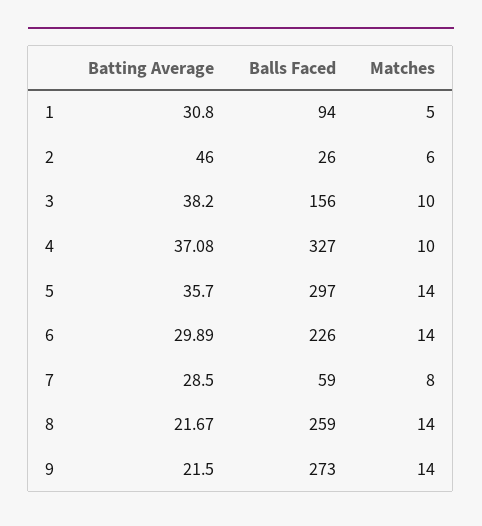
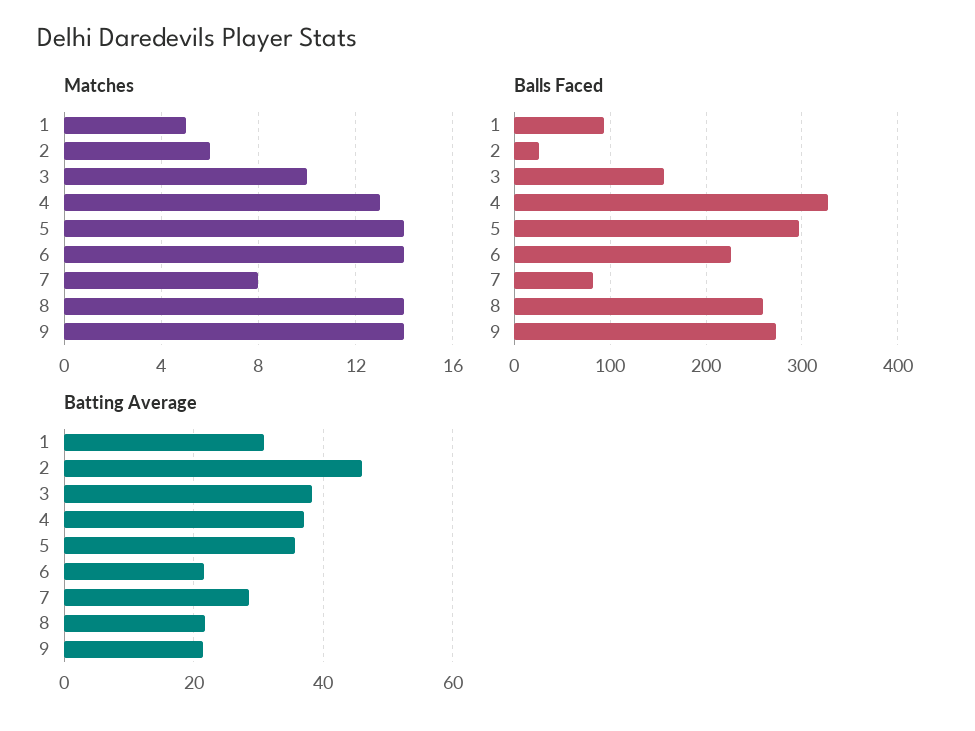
Matches, 4: 10 -> 13
Batting Average, 6: 29.89 -> 22
Balls Faced, 7: 59 -> 80

